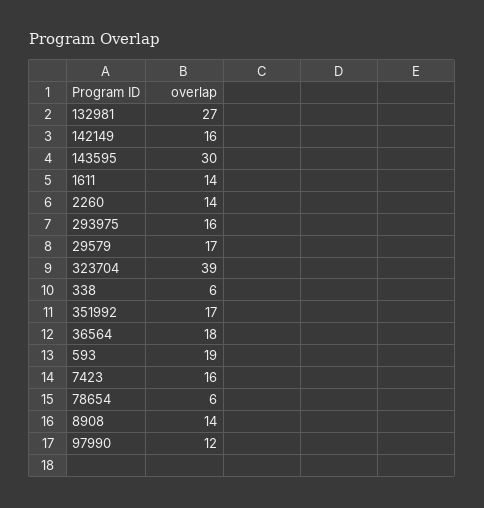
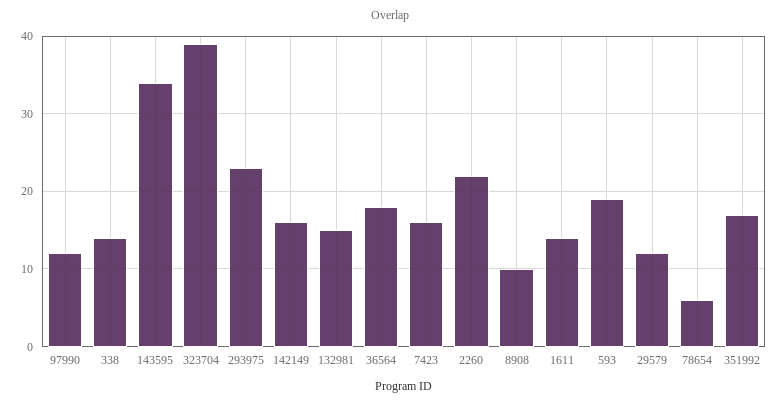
132981: 27 -> 15
143595: 30 -> 34
2260: 14 -> 22
293975: 16 -> 23
29579: 17 -> 12
338: 6 -> 14
8908: 14 -> 10

